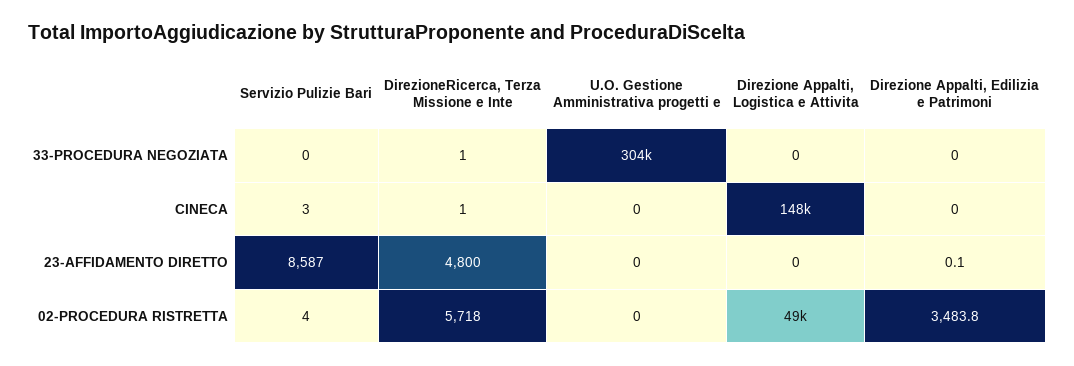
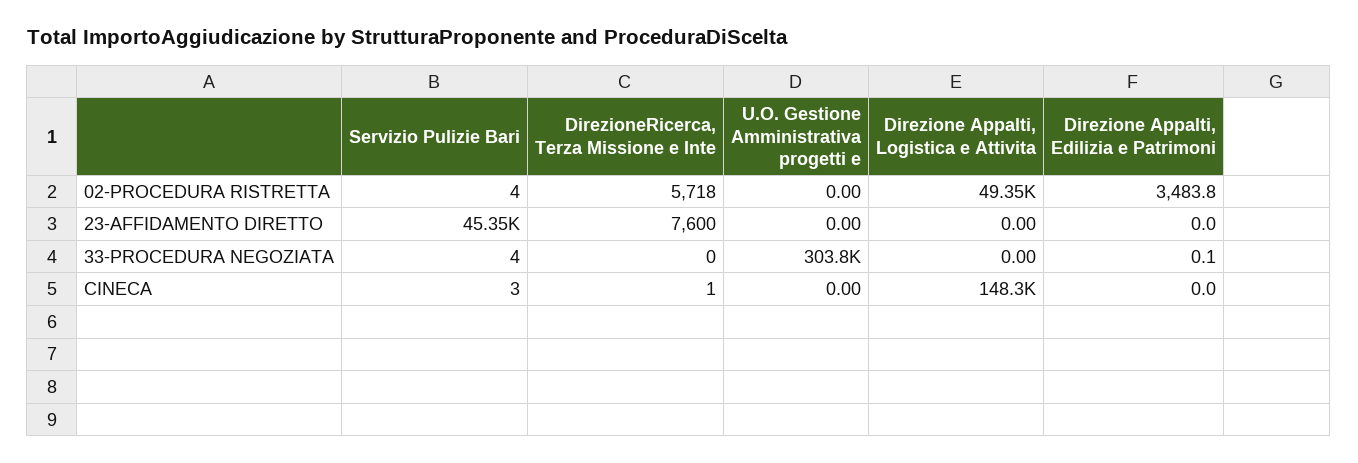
Servizio Pulizie Bari, 33-PROCEDURA NEGOZIATA: 0 -> 4
DirezioneRicerca, Terza Missione e Inte, 33-PROCEDURA NEGOZIATA: 1 -> 0
Direzione Appalti, Edilizia e Patrimoni, 33-PROCEDURA NEGOZIATA: 0 -> 0.1
Servizio Pulizie Bari, 23-AFFIDAMENTO DIRETTO: 8587 -> 45350
DirezioneRicerca, Terza Missione e Inte, 23-AFFIDAMENTO DIRETTO: 4800 -> 7600
Direzione Appalti, Edilizia e Patrimoni, 23-AFFIDAMENTO DIRETTO: 0.1 -> 0

